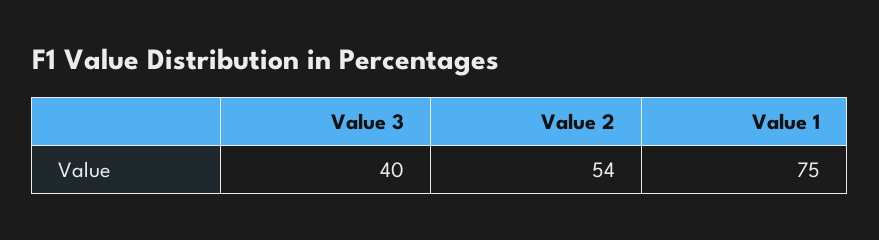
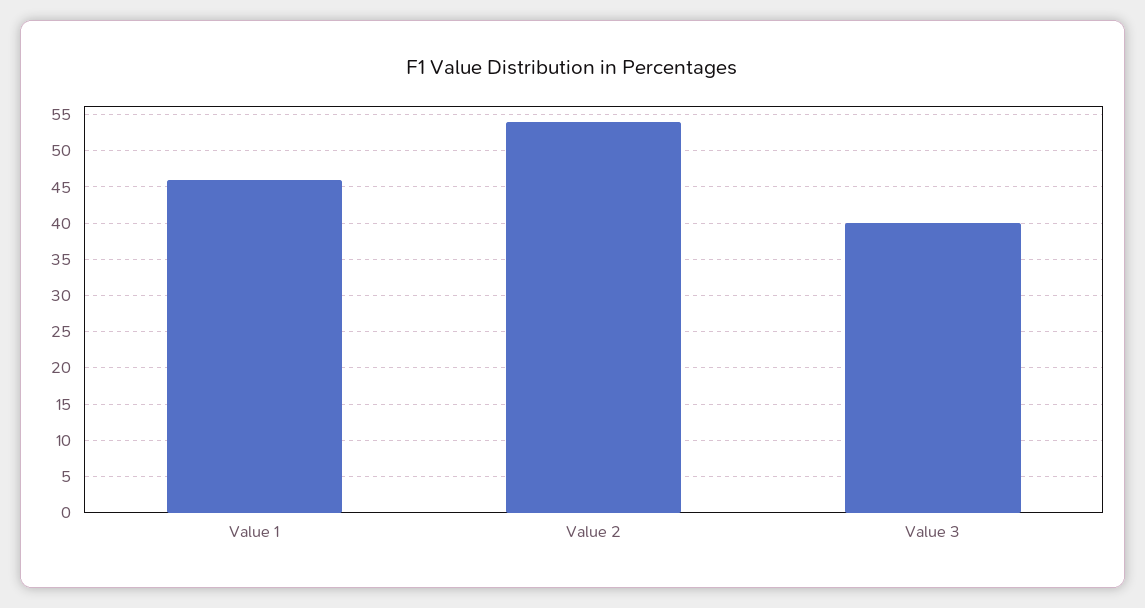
Value 1: 75 -> 46

